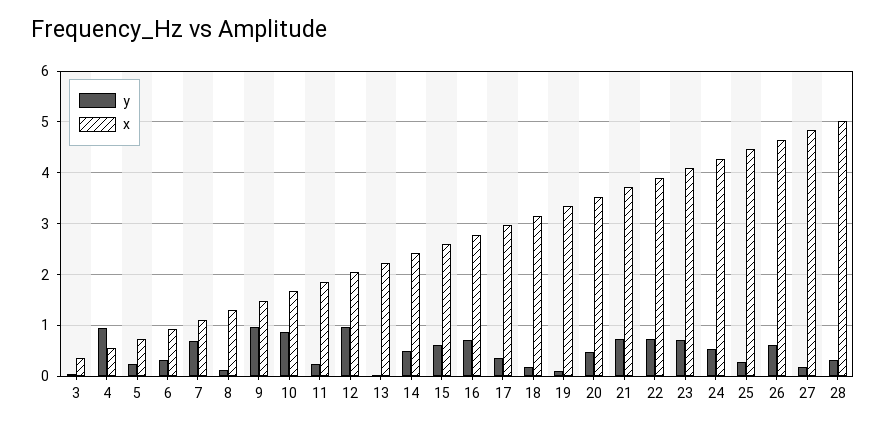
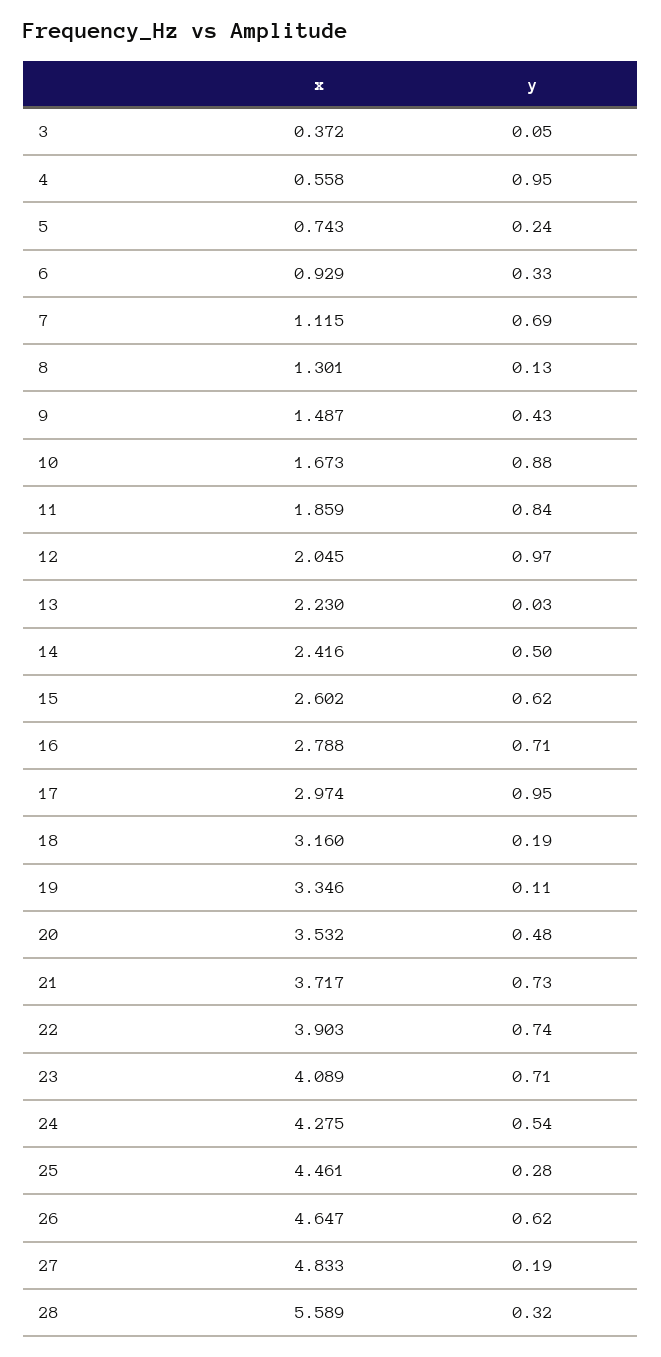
y, 9: 1 -> 0.43
y, 11: 0.2 -> 0.84
y, 17: 0.4 -> 0.95
x, 28: 5 -> 5.589

